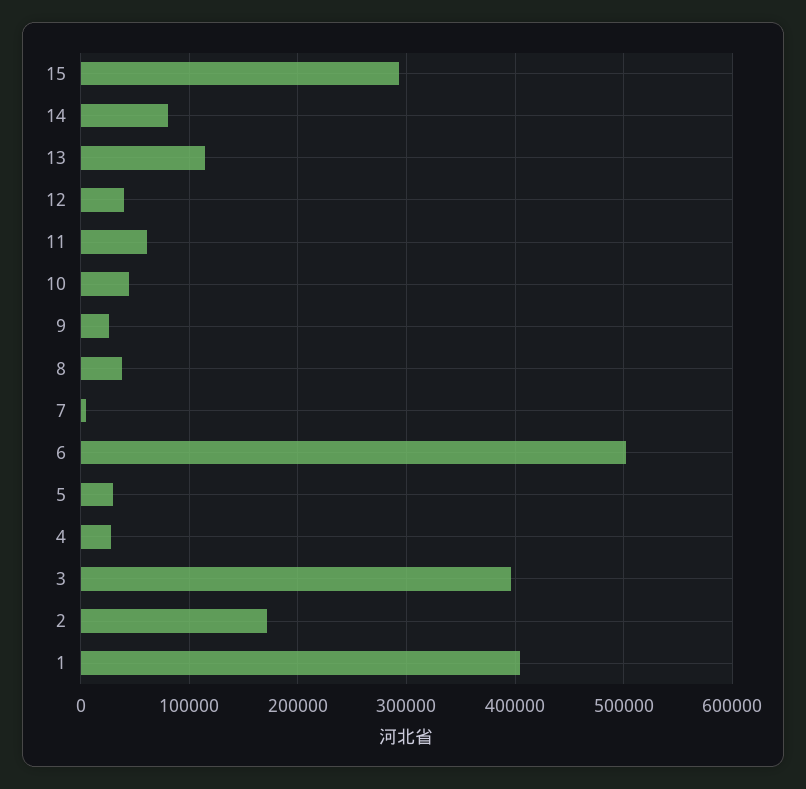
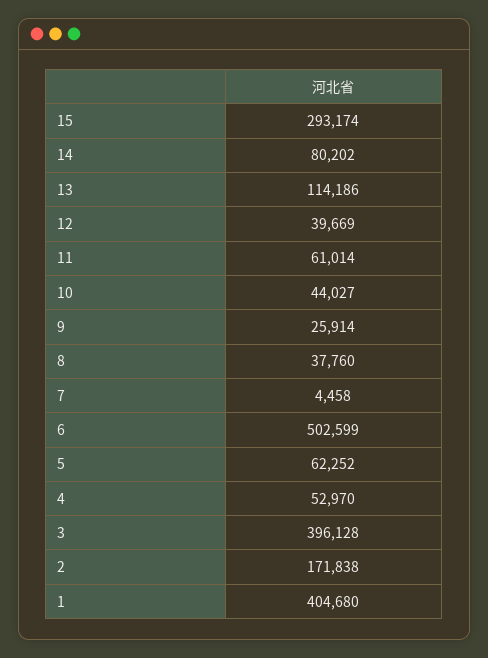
5: 30000 -> 62252
4: 30000 -> 52970

